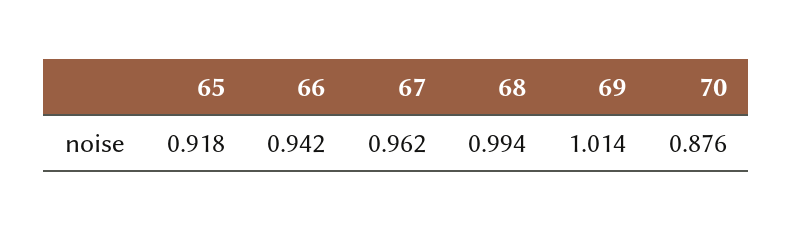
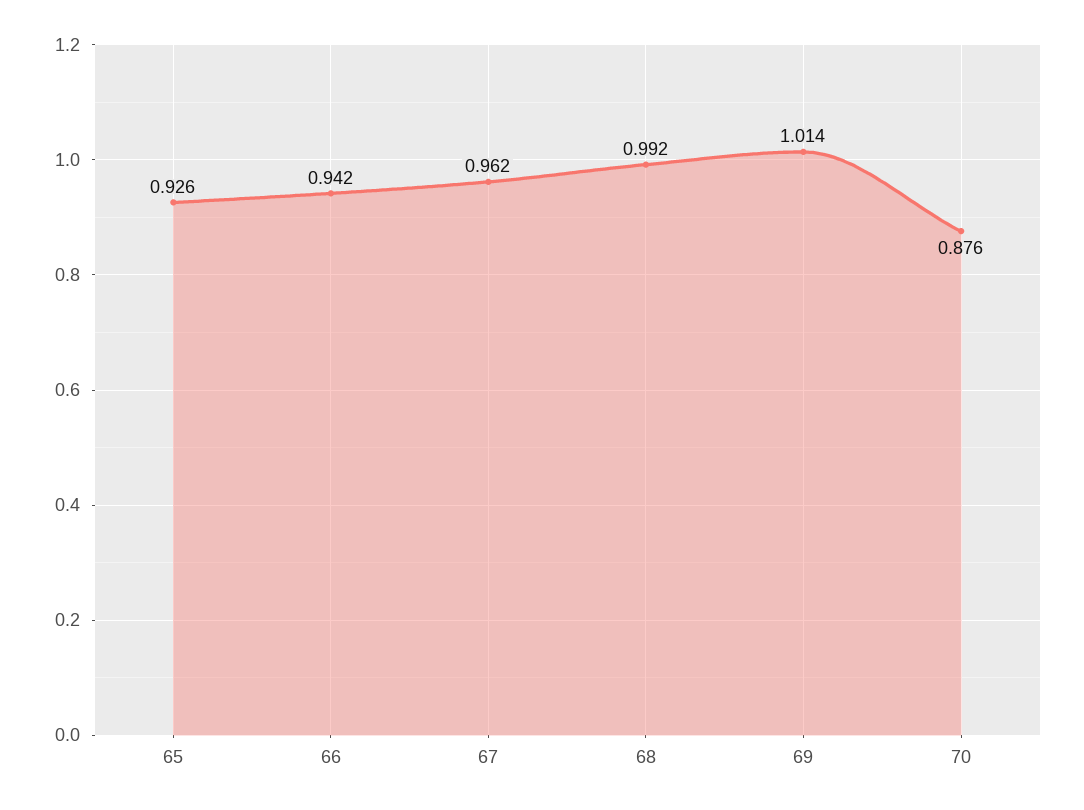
65: 0.918 -> 0.926
68: 0.994 -> 0.992

